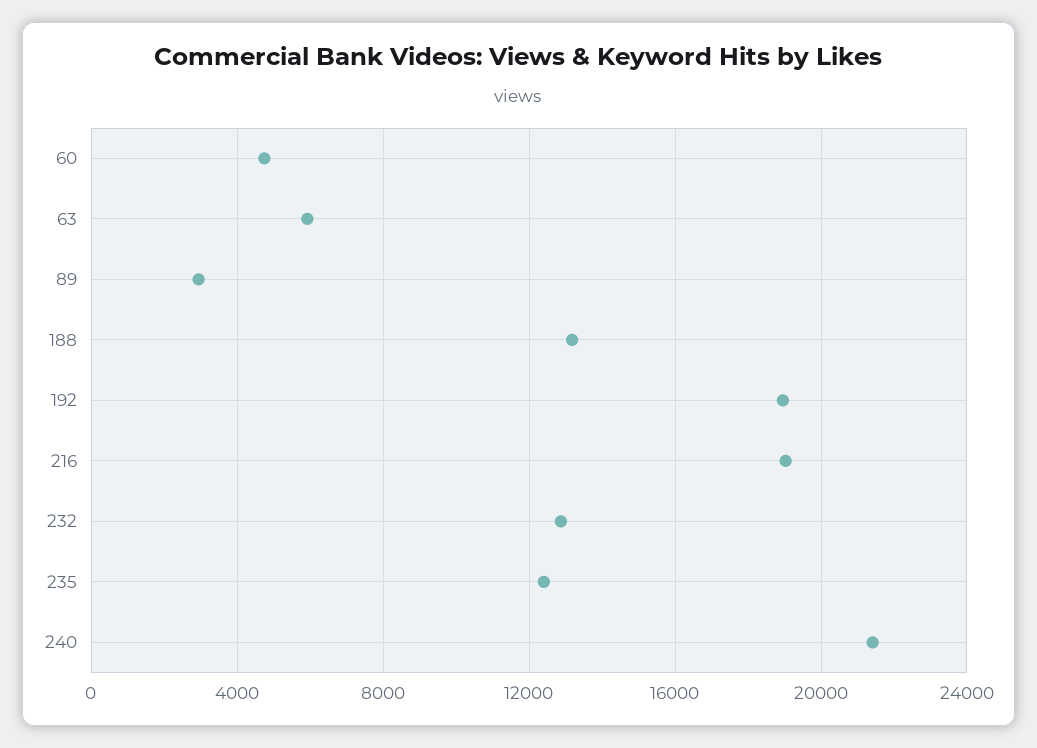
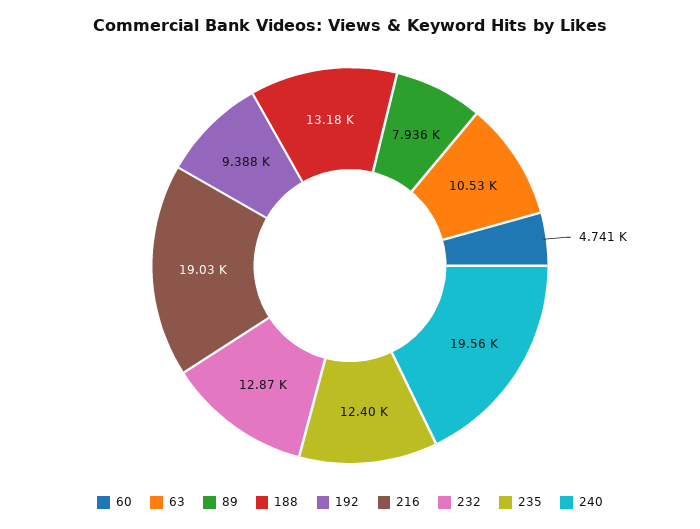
63: 6000 -> 10530
89: 3000 -> 7936
192: 19000 -> 9388
240: 21500 -> 19560

